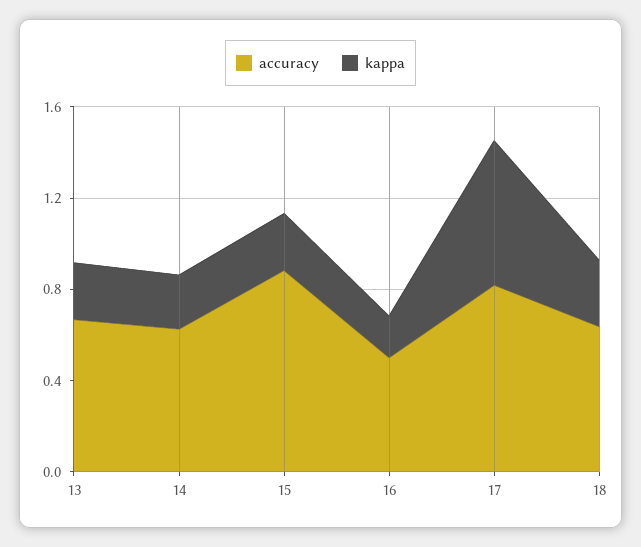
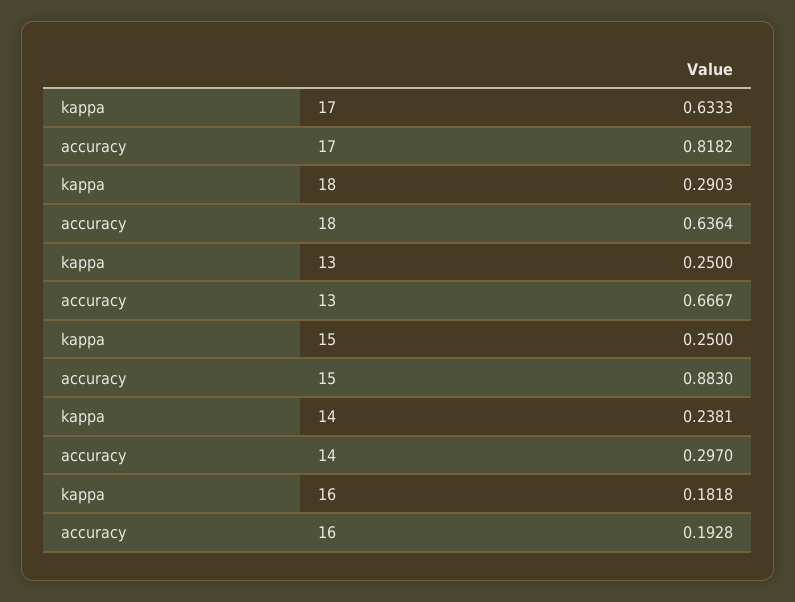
accuracy, 14: 0.6 -> 0.297
accuracy, 16: 0.5 -> 0.1928

